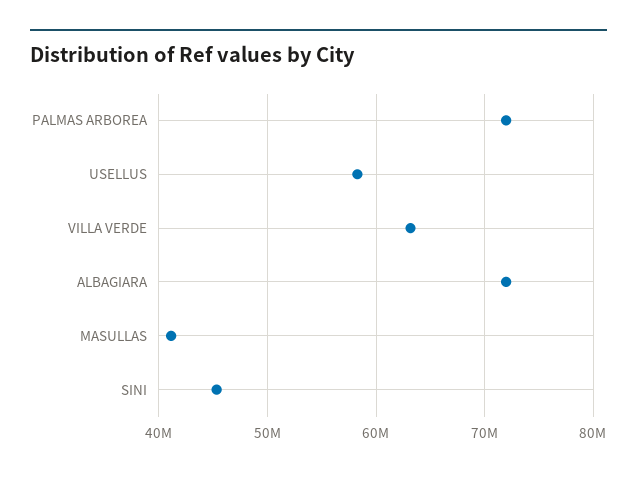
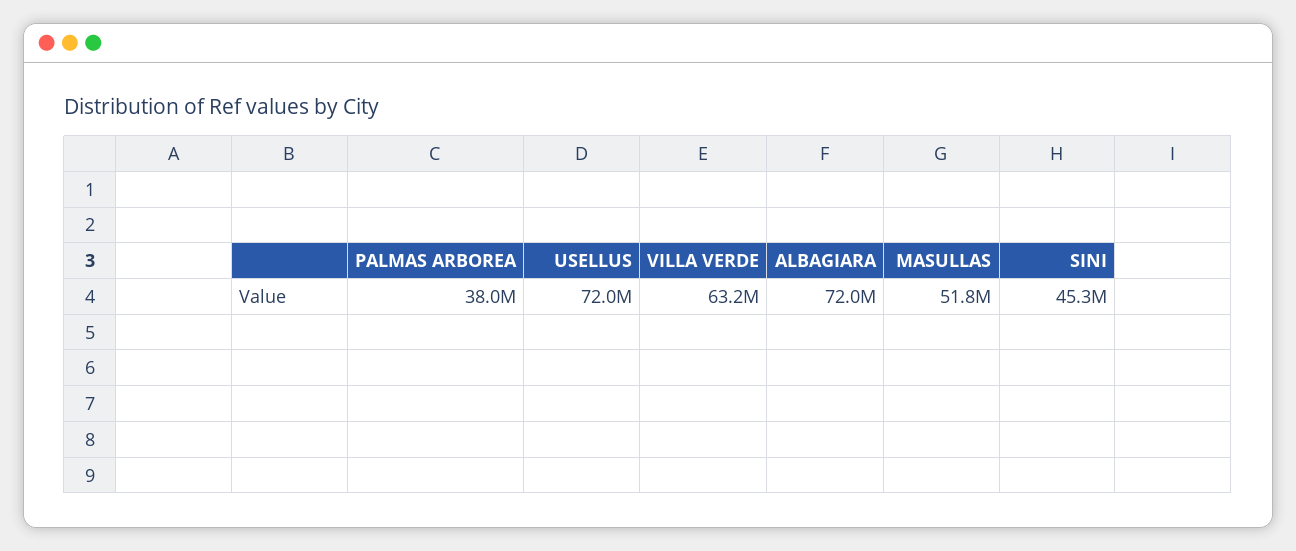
PALMAS ARBOREA: 72000000 -> 38000000
USELLUS: 58000000 -> 72000000
MASULLAS: 41000000 -> 51800000

